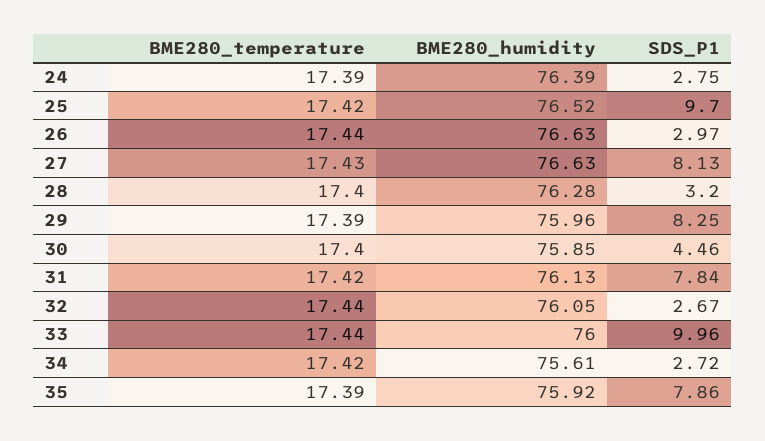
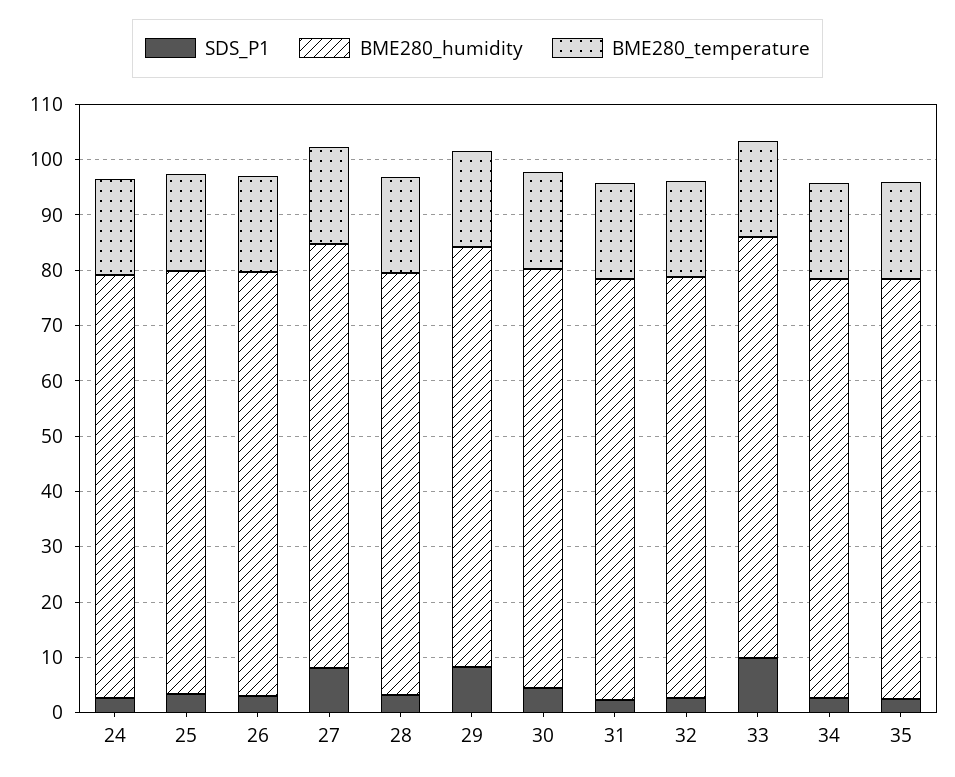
SDS_P1, 25: 9.7 -> 4
SDS_P1, 31: 7.84 -> 2
SDS_P1, 35: 7.86 -> 2

